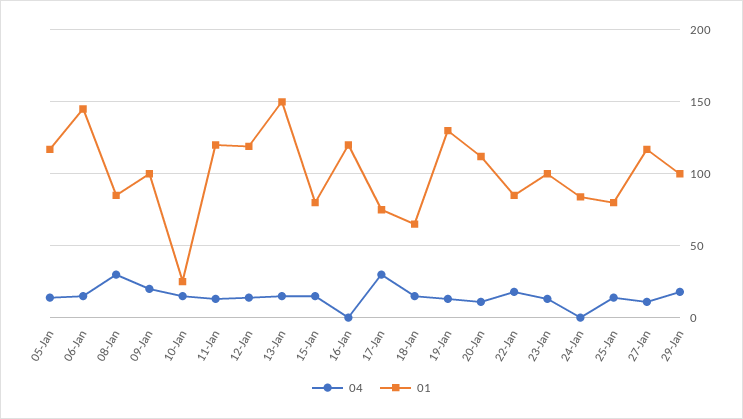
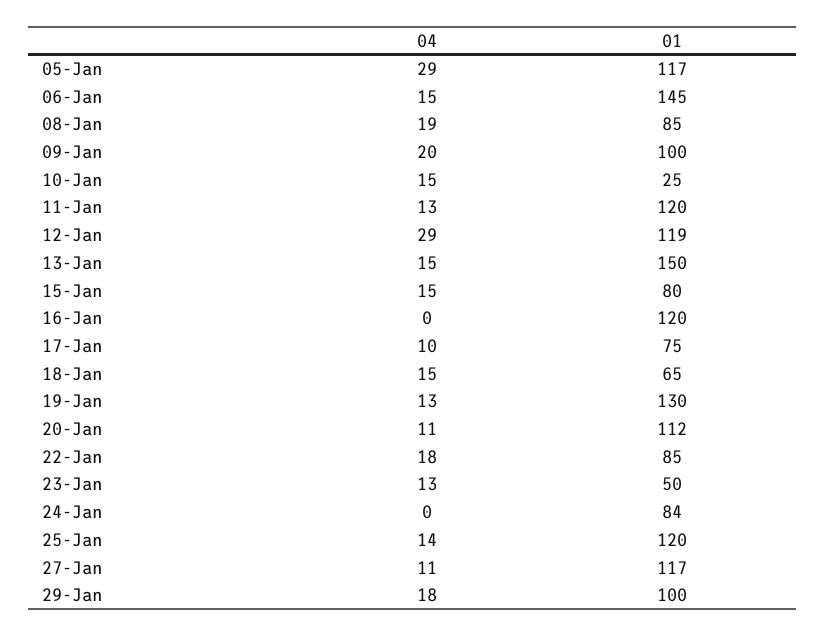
04, 05-Jan: 15 -> 29
04, 08-Jan: 30 -> 19
04, 12-Jan: 15 -> 29
04, 17-Jan: 30 -> 10
01, 23-Jan: 100 -> 50
01, 25-Jan: 80 -> 120

